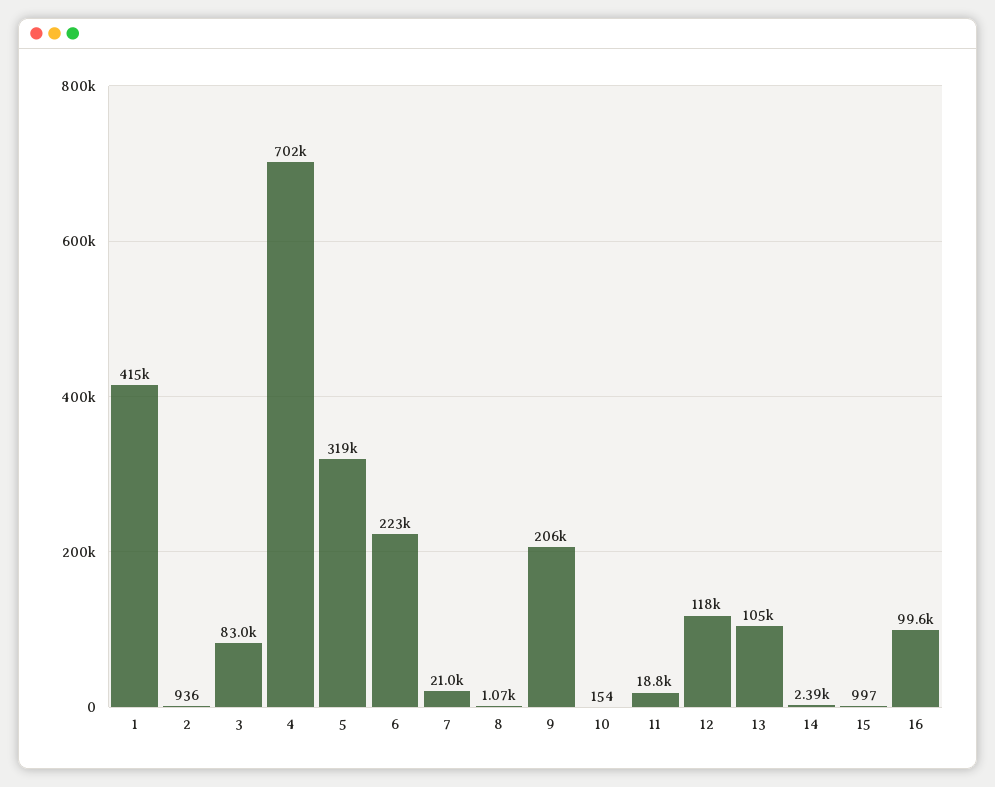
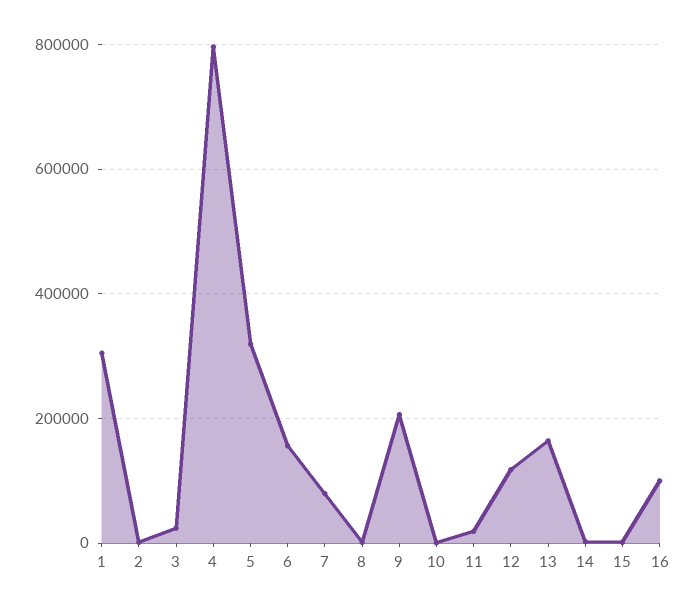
1: 415000 -> 300000
3: 83000 -> 20000
4: 702000 -> 800000
6: 223000 -> 160000
7: 21000 -> 80000
13: 105000 -> 160000

